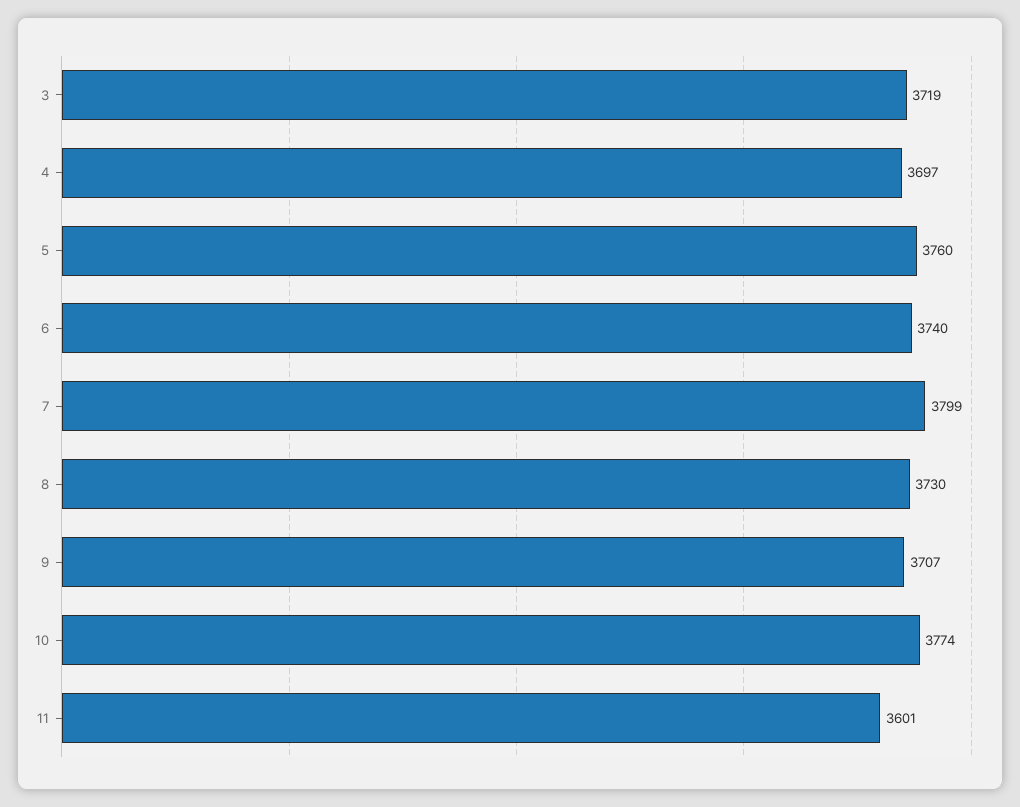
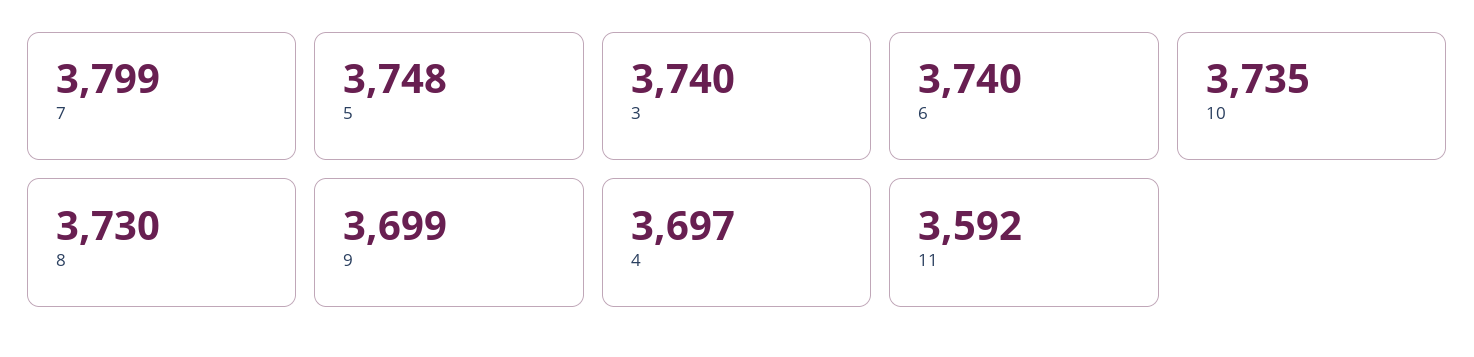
3: 3719 -> 3740
5: 3760 -> 3748
9: 3707 -> 3699
10: 3774 -> 3735
11: 3601 -> 3592

